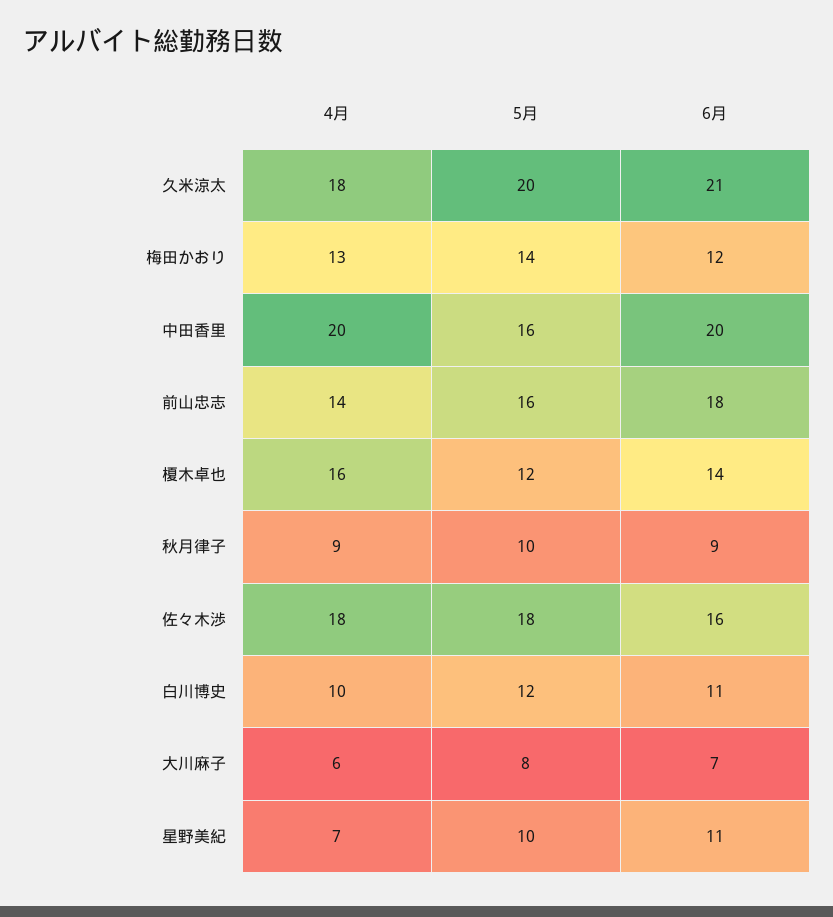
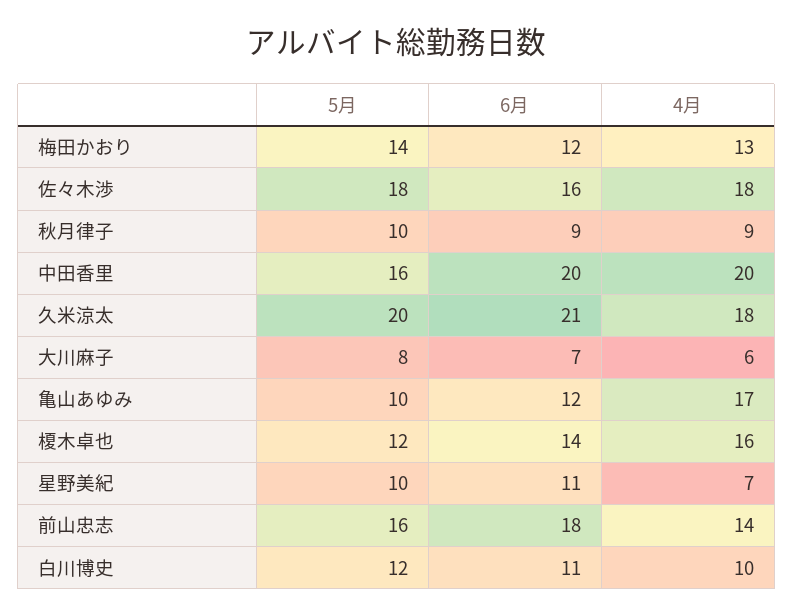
5月, 亀山あゆみ: none -> 10
6月, 亀山あゆみ: none -> 12
4月, 亀山あゆみ: none -> 17

